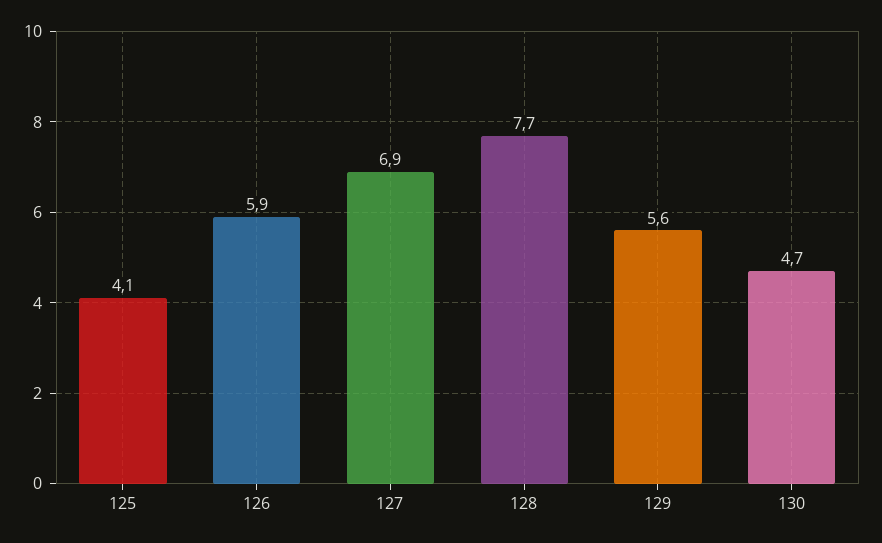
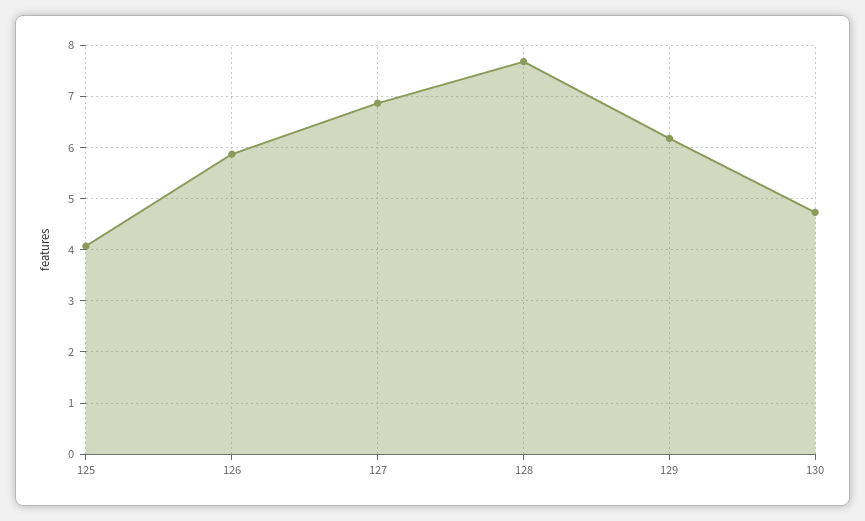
129: 5.6 -> 6.2

